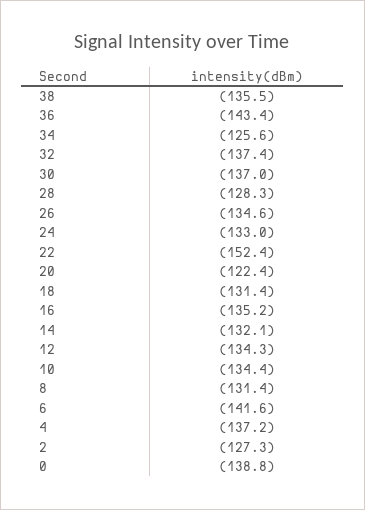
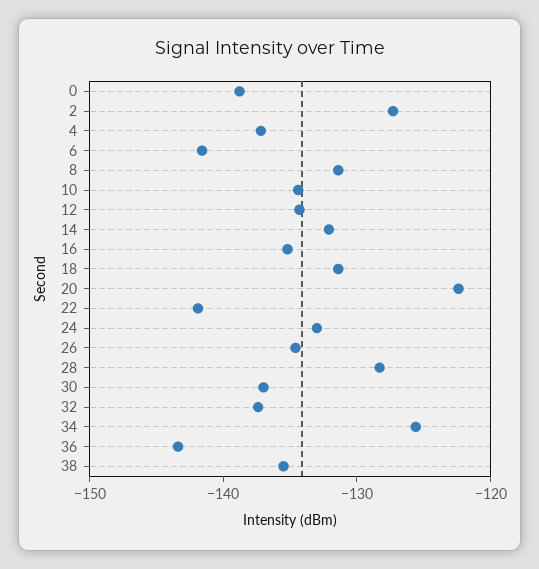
22: -152.4 -> -142

